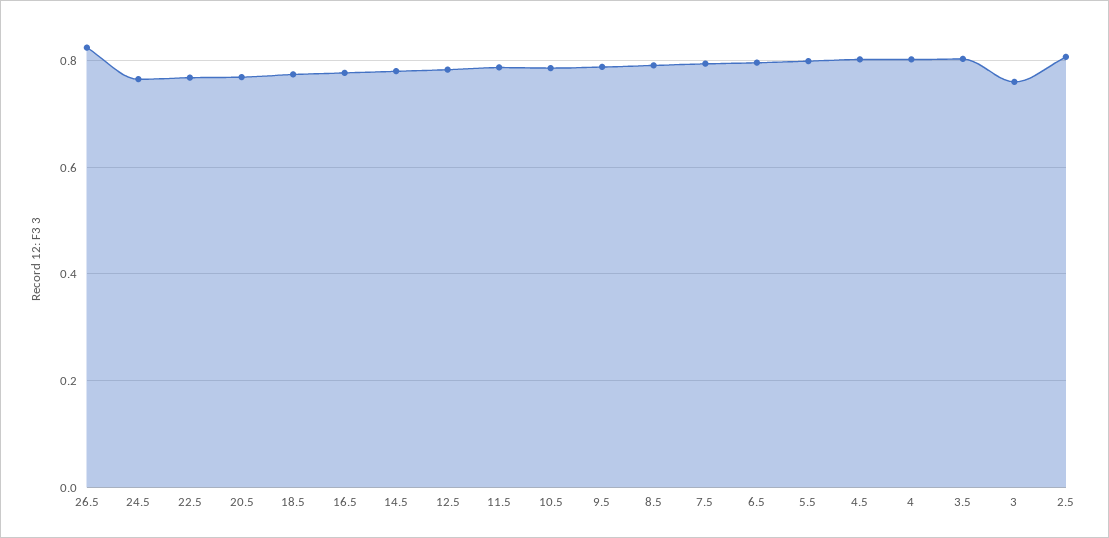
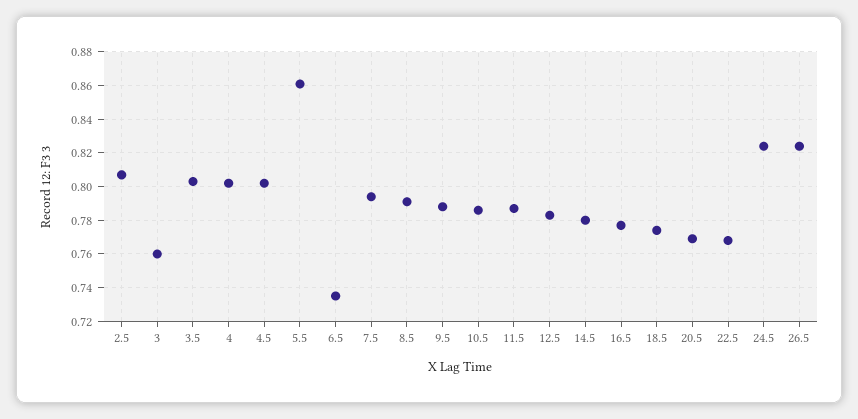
24.5: 0.76 -> 0.825
6.5: 0.8 -> 0.735
5.5: 0.8 -> 0.86

